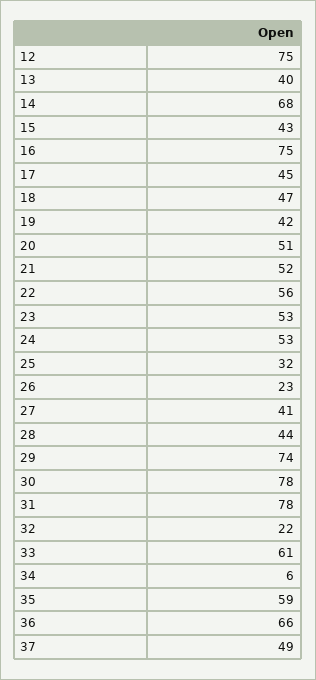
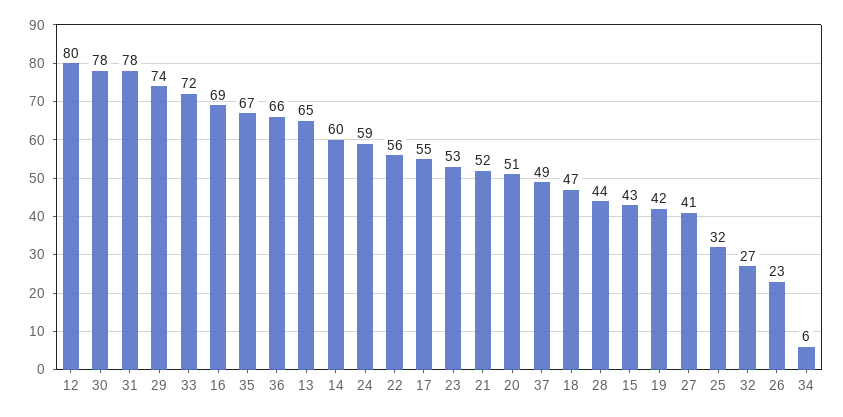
12: 75 -> 80
13: 40 -> 65
14: 68 -> 60
16: 75 -> 69
17: 45 -> 55
24: 53 -> 59
32: 22 -> 27
33: 61 -> 72
35: 59 -> 67

